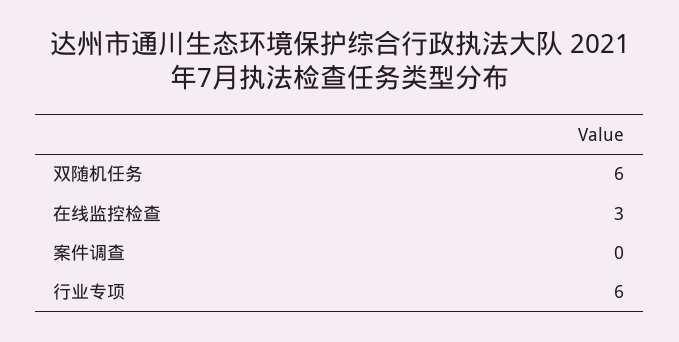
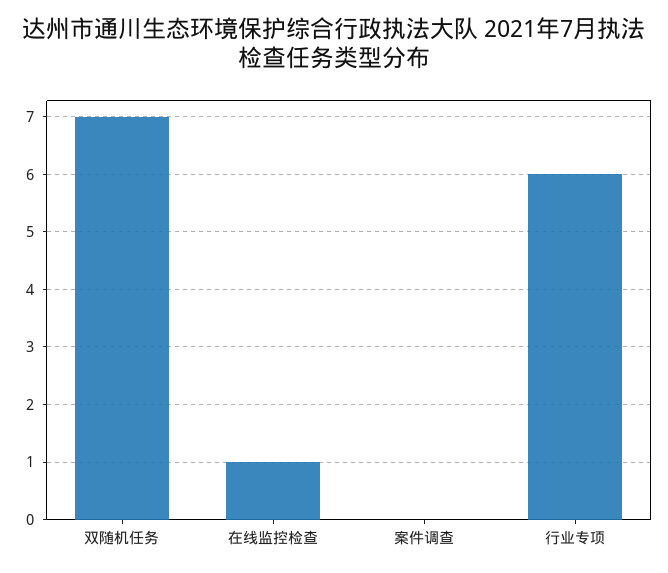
双随机任务: 6 -> 7
在线监控检查: 3 -> 1

